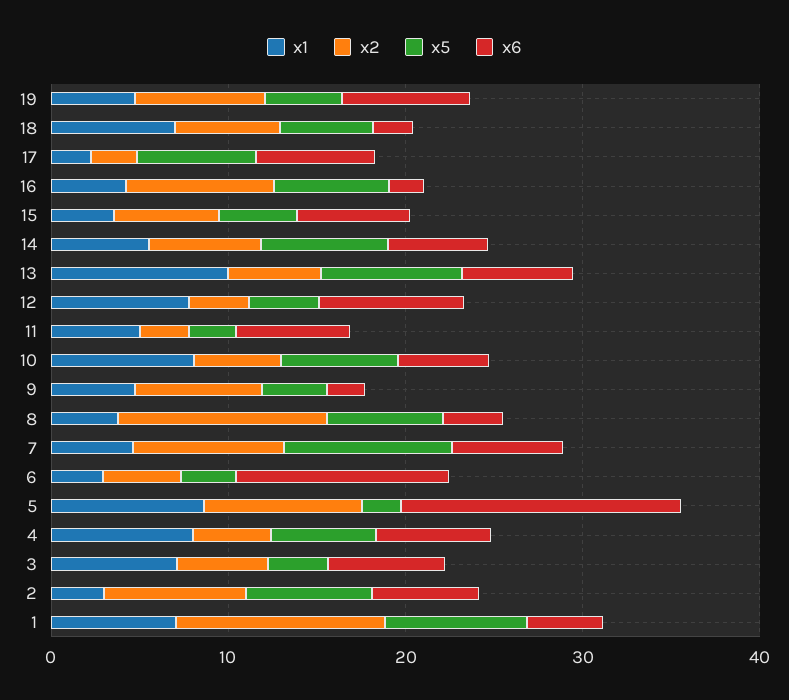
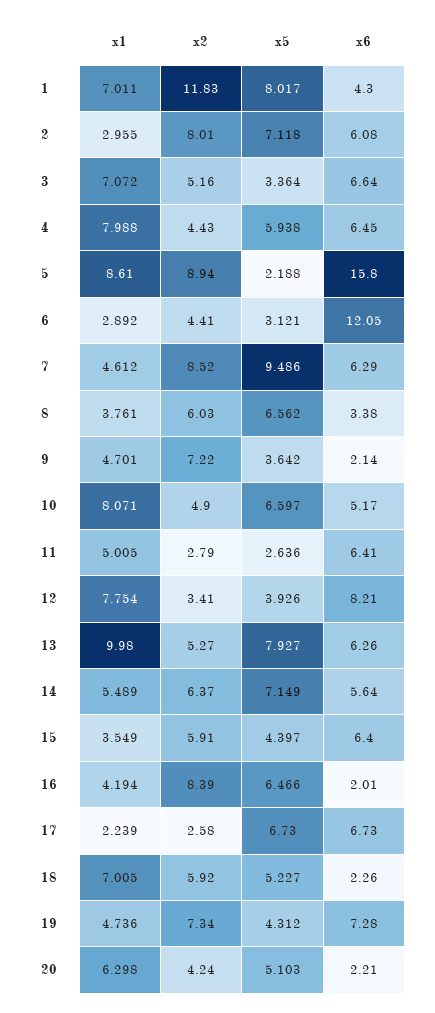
x2, 8: 12 -> 6.03
x1, 20: none -> 6.298
x2, 20: none -> 4.24
x5, 20: none -> 5.103
x6, 20: none -> 2.21

